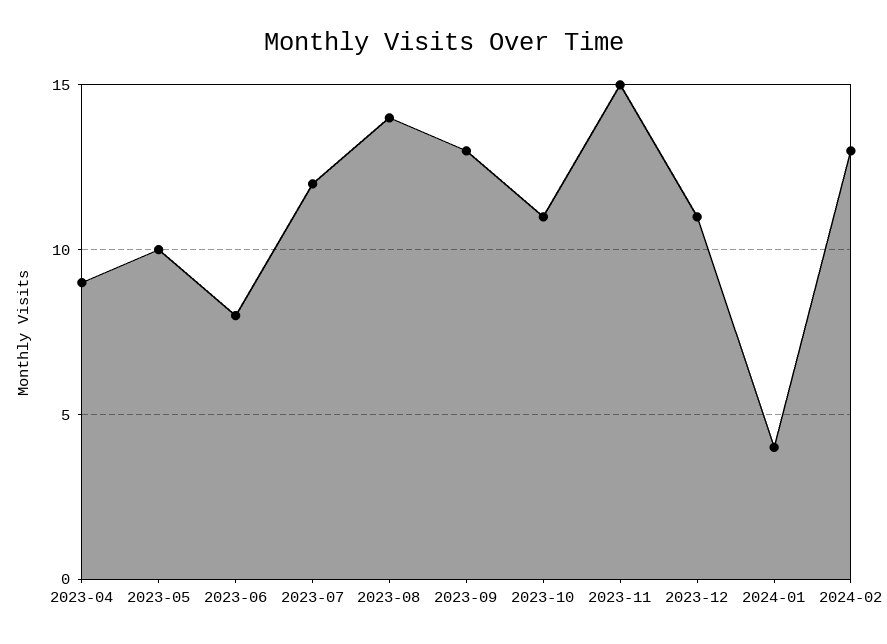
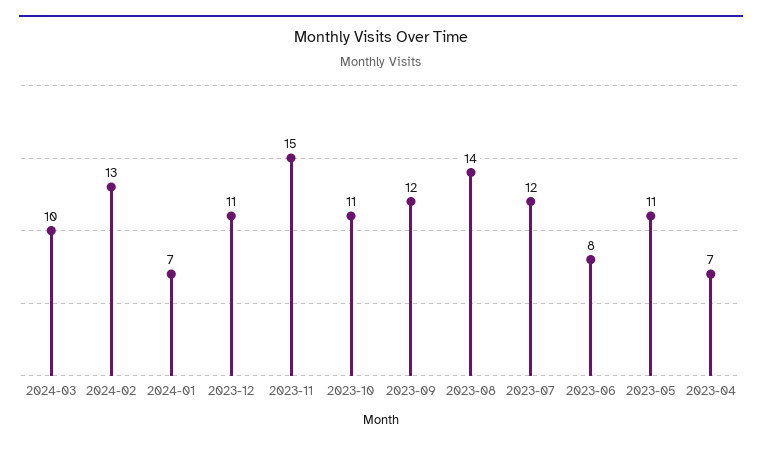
2023-04: 9 -> 7
2023-05: 10 -> 11
2023-09: 13 -> 12
2024-01: 4 -> 7
2024-03: none -> 10

